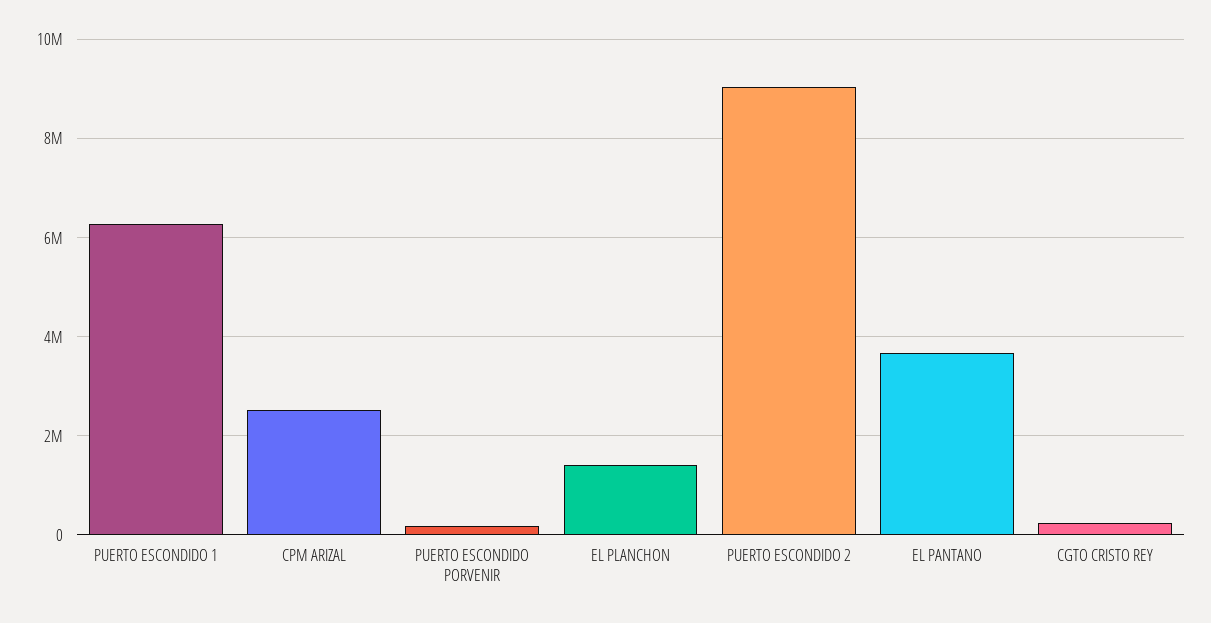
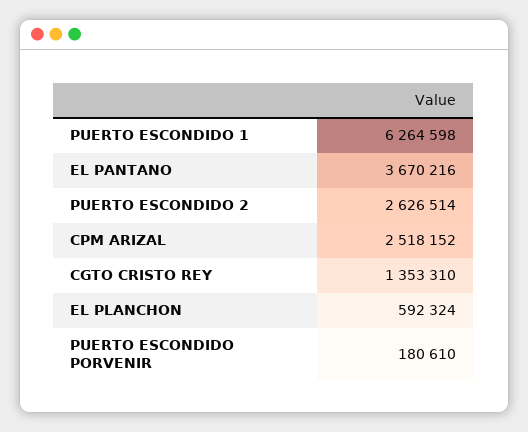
EL PLANCHON: 1400000 -> 592324
PUERTO ESCONDIDO 2: 9000000 -> 2626514
CGTO CRISTO REY: 200000 -> 1353310

